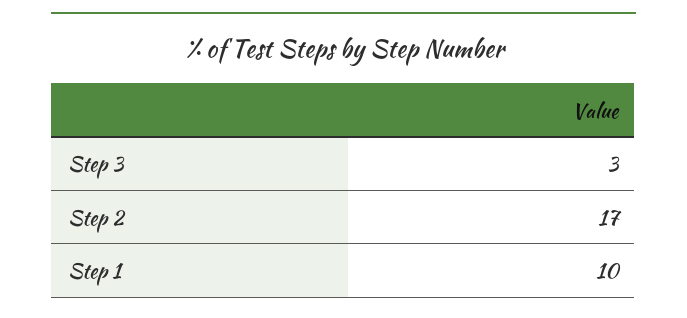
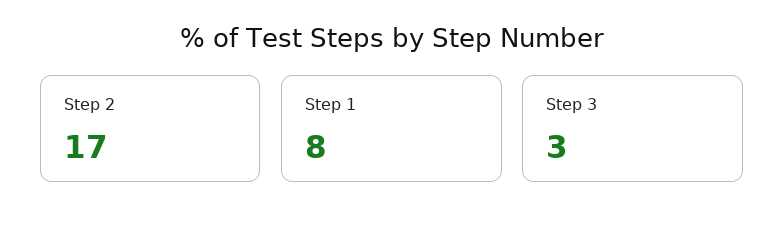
Step 1: 10 -> 8

